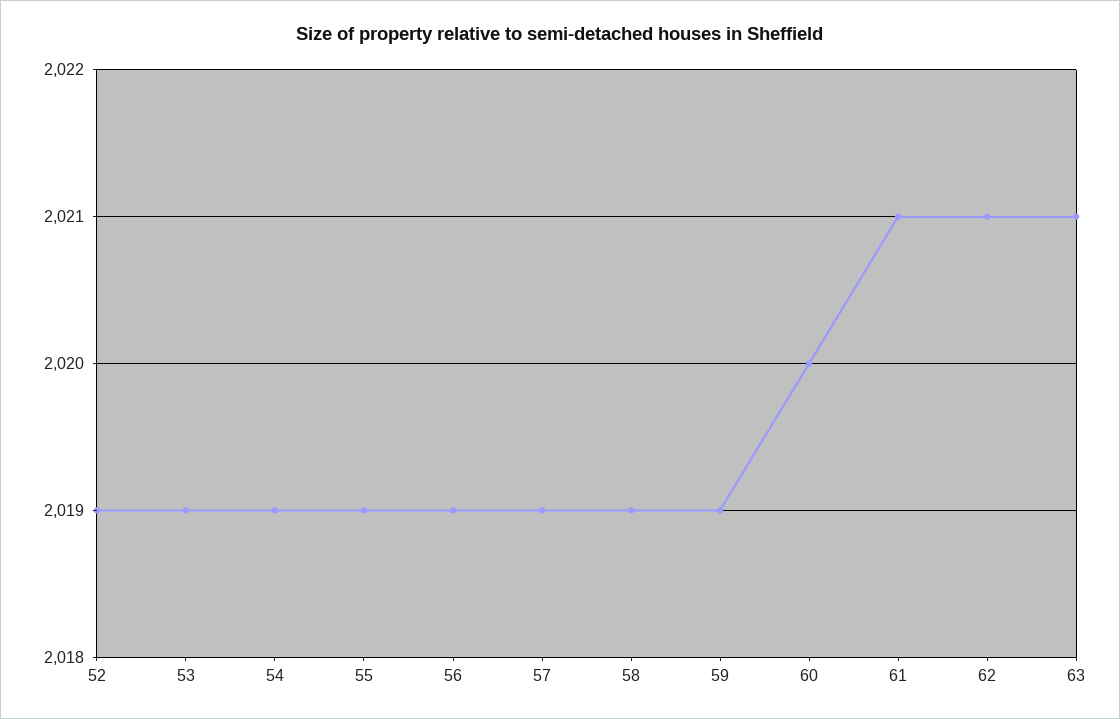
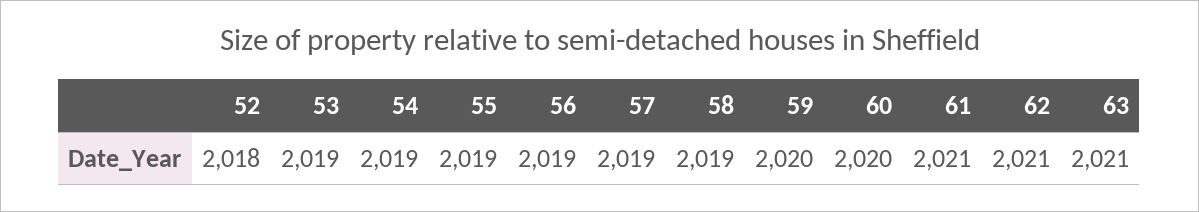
52: 2019 -> 2018
59: 2019 -> 2020

